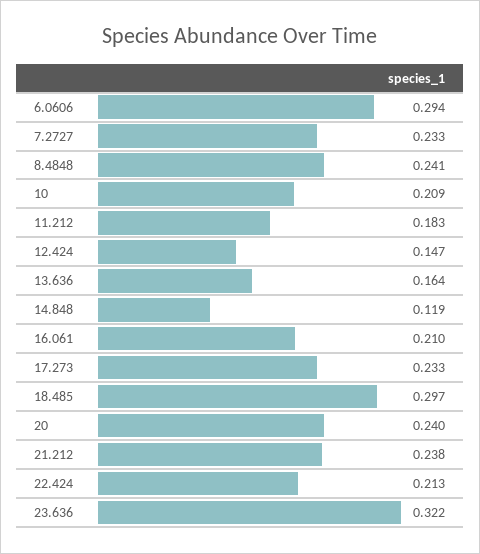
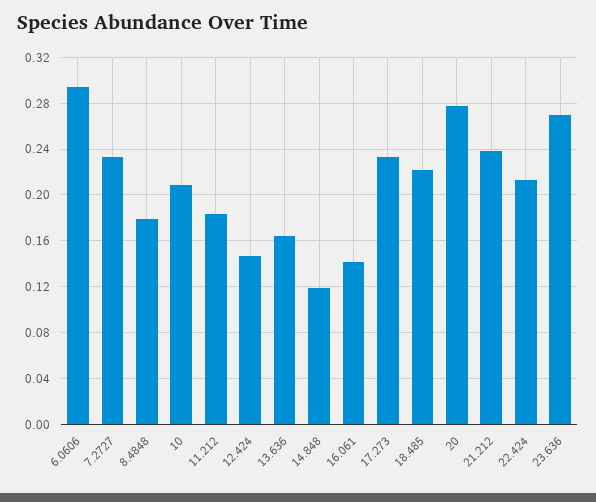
8.4848: 0.241 -> 0.18
16.061: 0.21 -> 0.14
18.485: 0.297 -> 0.22
20: 0.24 -> 0.28
23.636: 0.322 -> 0.27

